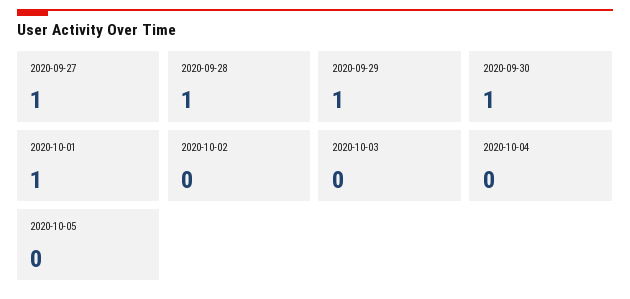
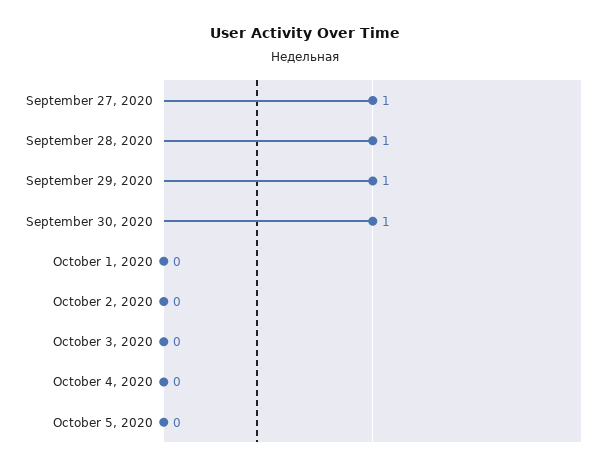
2020-10-01: 1 -> 0

